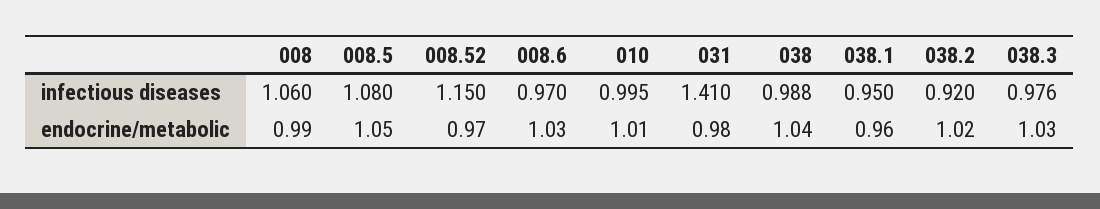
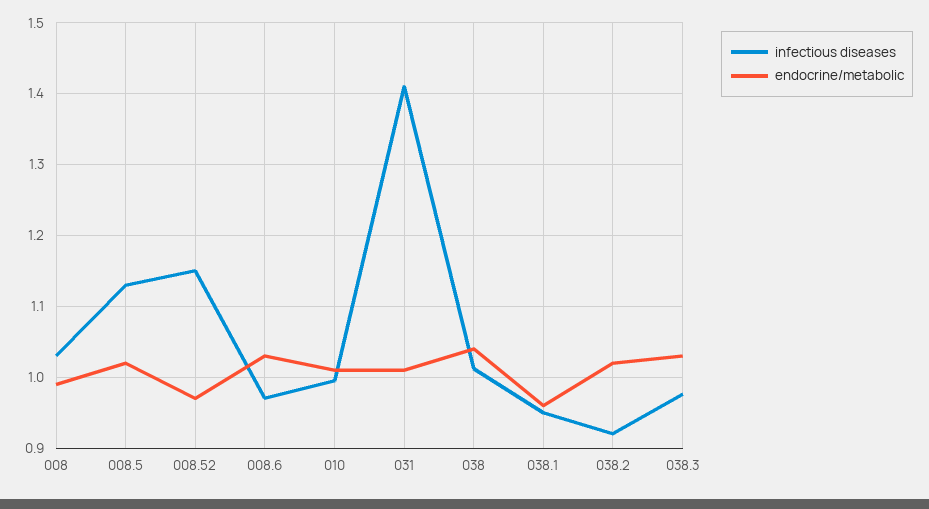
infectious diseases, 008: 1.06 -> 1.03
infectious diseases, 008.5: 1.08 -> 1.13
infectious diseases, 038: 0.988 -> 1.01
endocrine/metabolic, 008.5: 1.05 -> 1.02
endocrine/metabolic, 031: 0.98 -> 1.01

